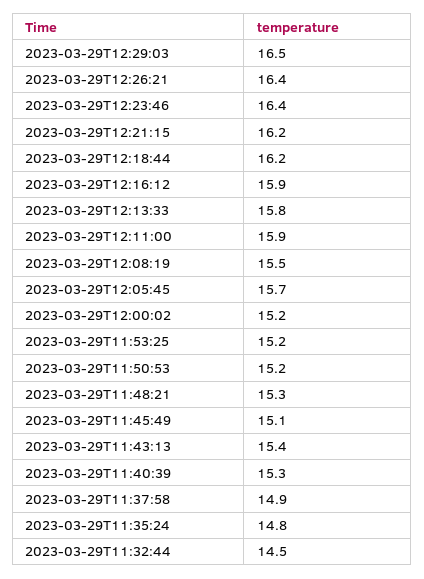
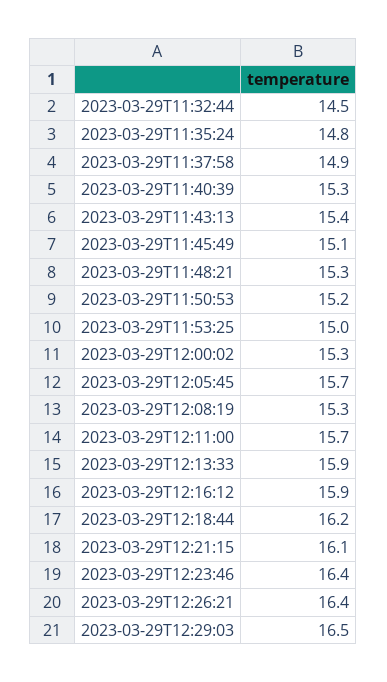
2023-03-29T12:21:15: 16.2 -> 16.1
2023-03-29T12:13:33: 15.8 -> 15.9
2023-03-29T12:11:00: 15.9 -> 15.7
2023-03-29T12:08:19: 15.5 -> 15.3
2023-03-29T12:00:02: 15.2 -> 15.3
2023-03-29T11:53:25: 15.2 -> 15

